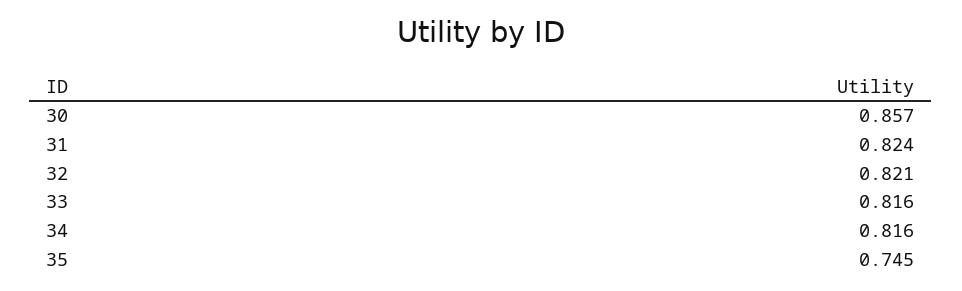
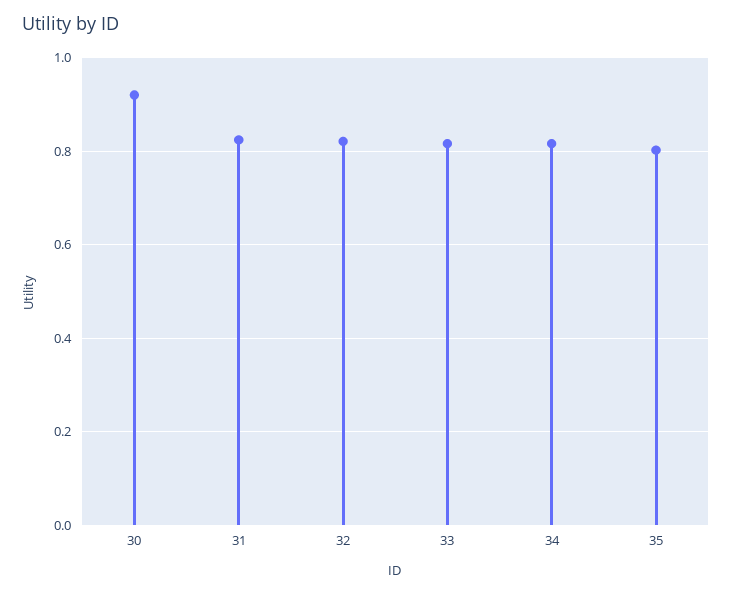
30: 0.857 -> 0.92
35: 0.745 -> 0.8

